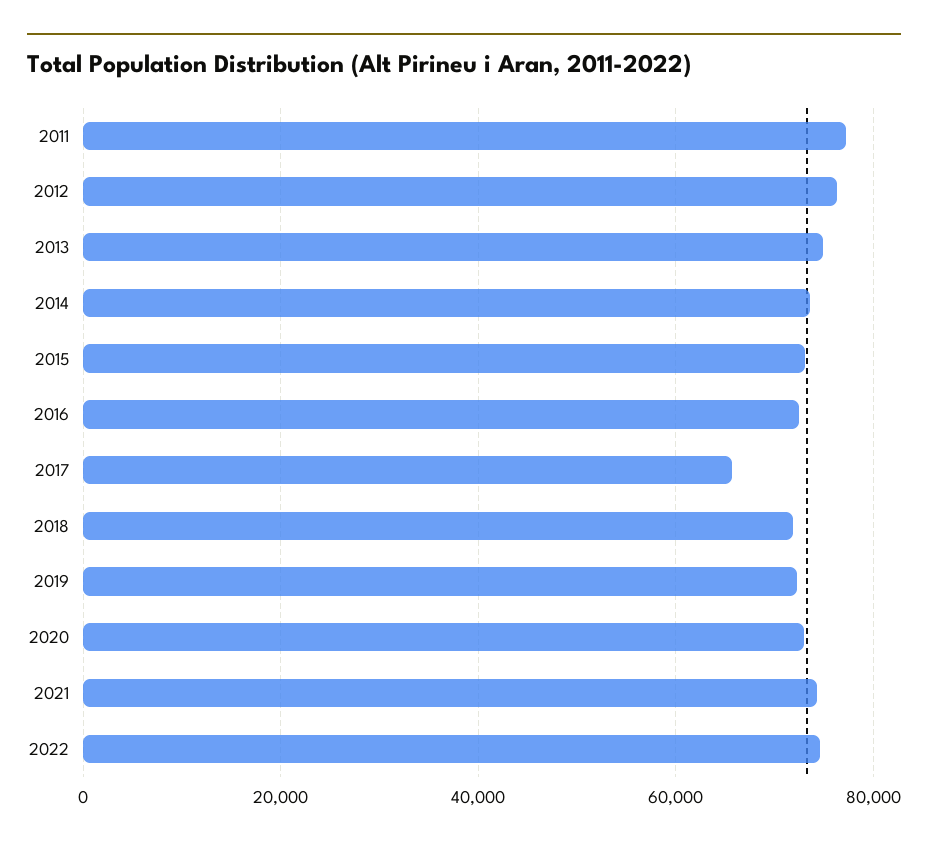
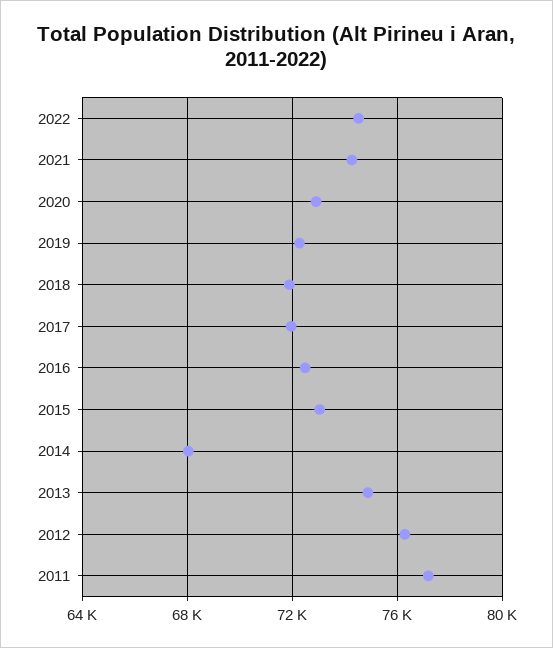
2014: 74000 -> 68000
2017: 66000 -> 72000

